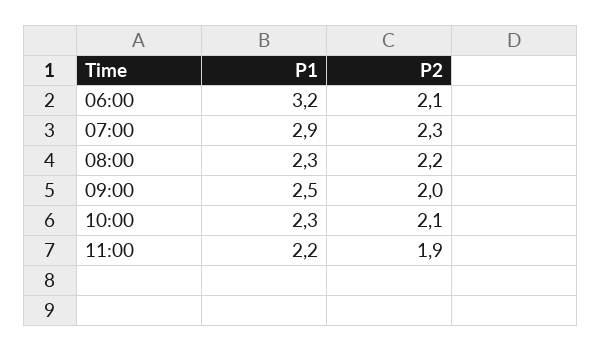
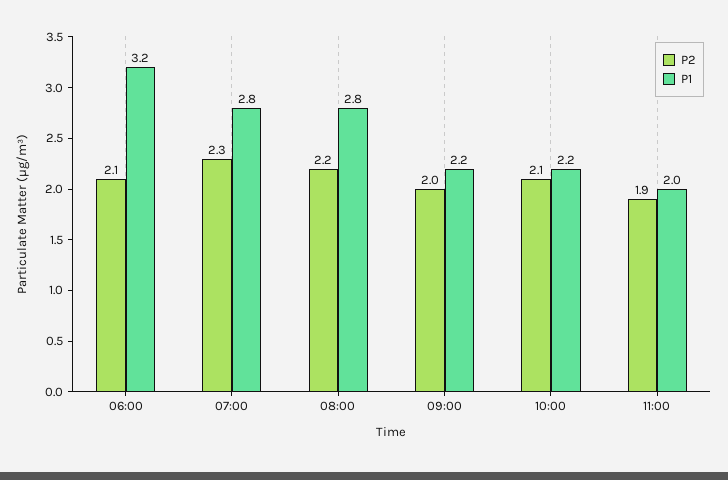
P1, 07:00: 2.9 -> 2.8
P1, 08:00: 2.3 -> 2.8
P1, 09:00: 2.5 -> 2.2
P1, 10:00: 2.3 -> 2.2
P1, 11:00: 2.2 -> 2

